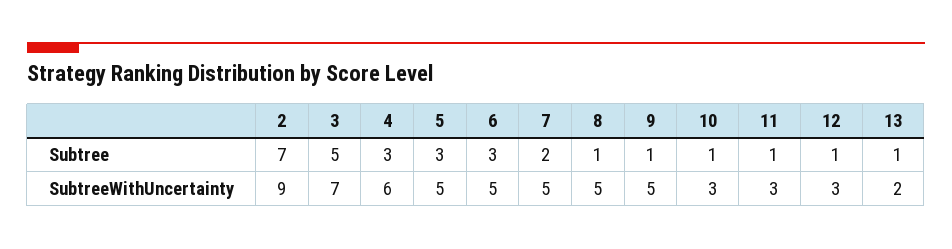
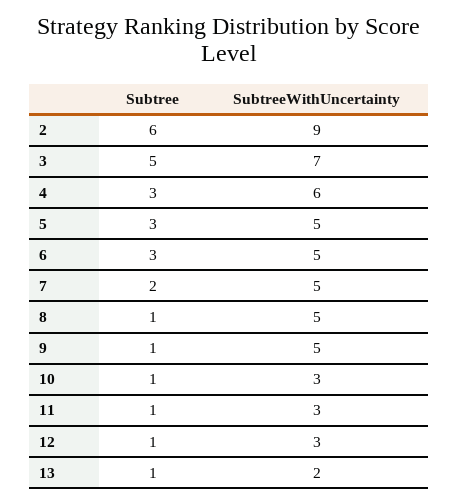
2, Subtree: 7 -> 6

